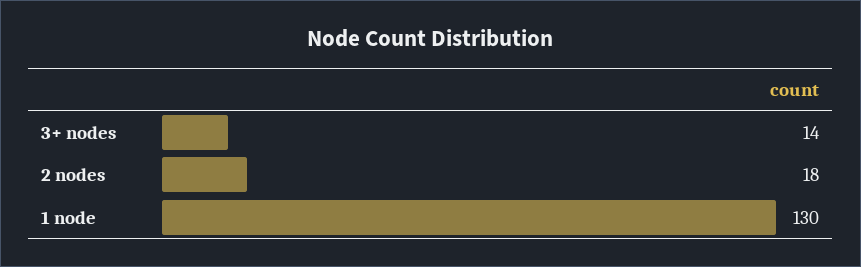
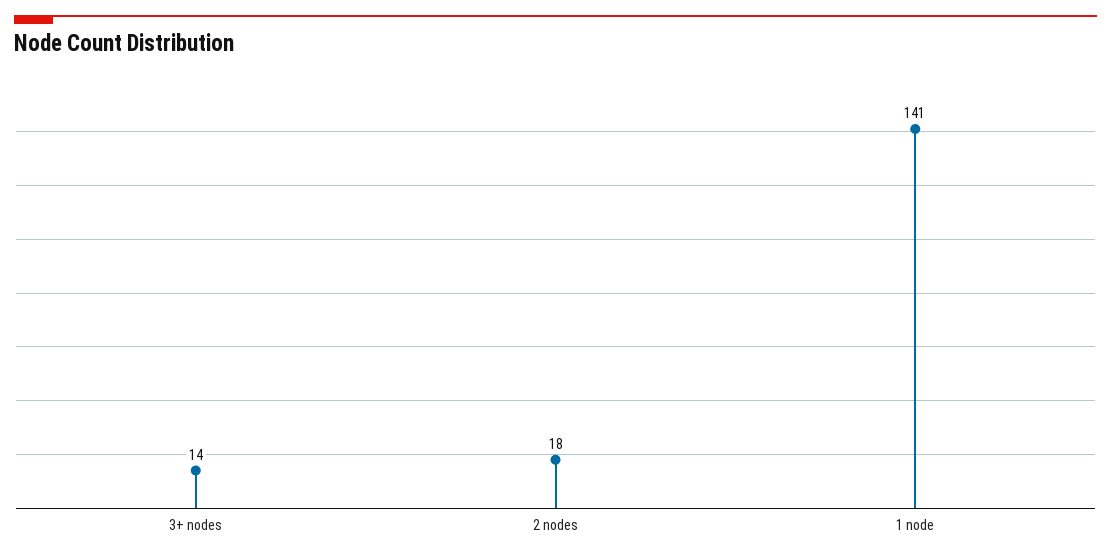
1 node: 130 -> 141

